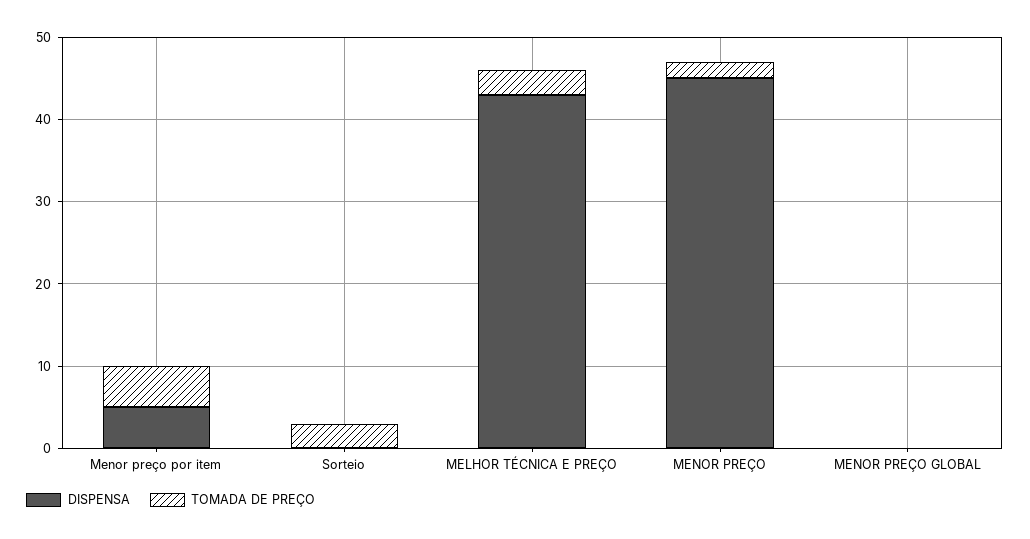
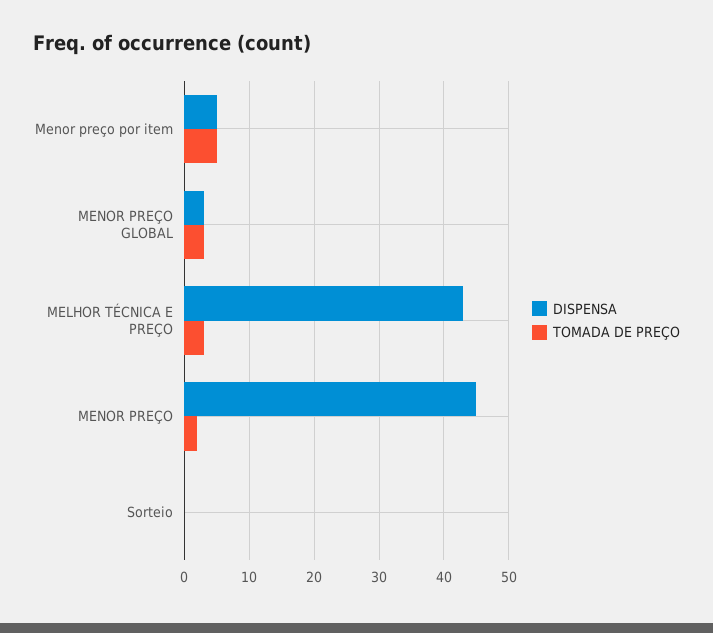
TOMADA DE PREÇO, Sorteio: 3 -> 0
DISPENSA, MENOR PREÇO GLOBAL: 0 -> 3
TOMADA DE PREÇO, MENOR PREÇO GLOBAL: 0 -> 3

